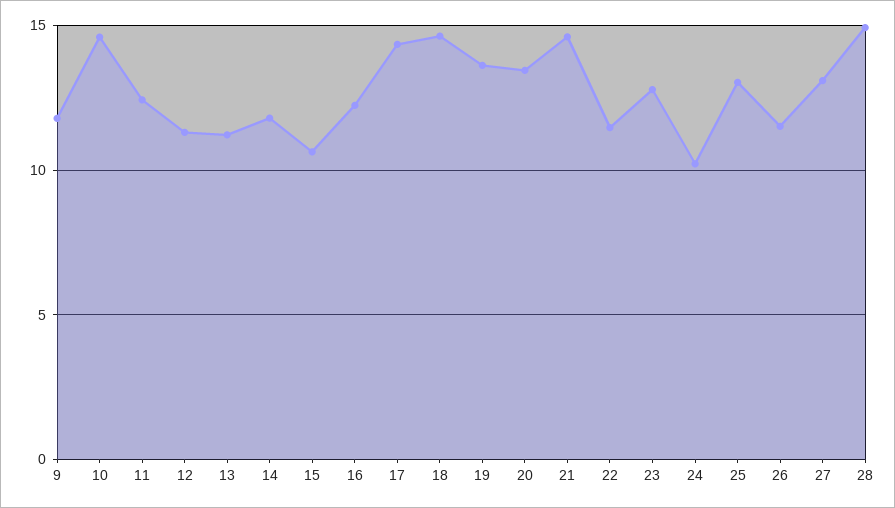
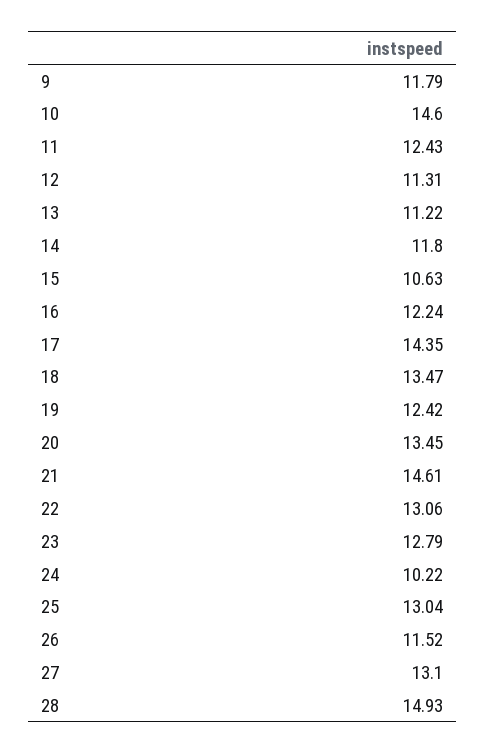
18: 14.5 -> 13.47
19: 13.5 -> 12.42
22: 11.5 -> 13.06

